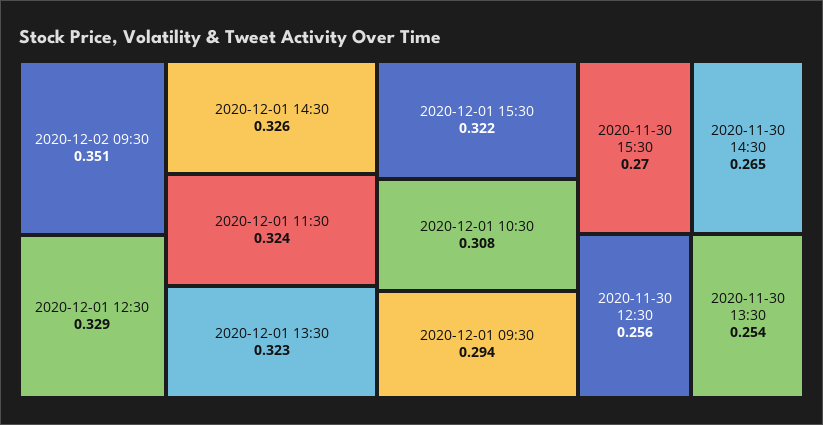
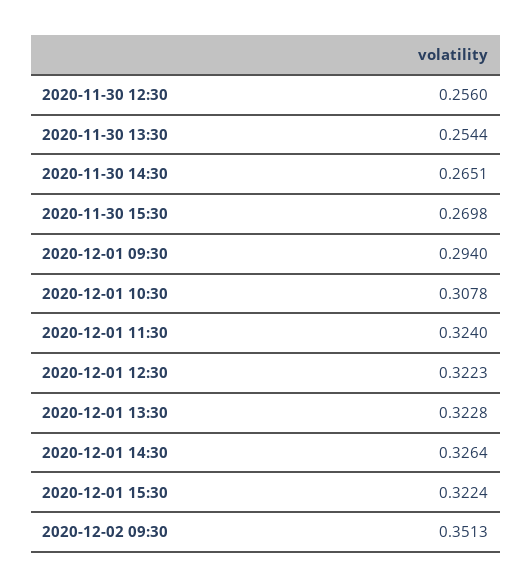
2020-12-01 12:30: 0.329 -> 0.3223

